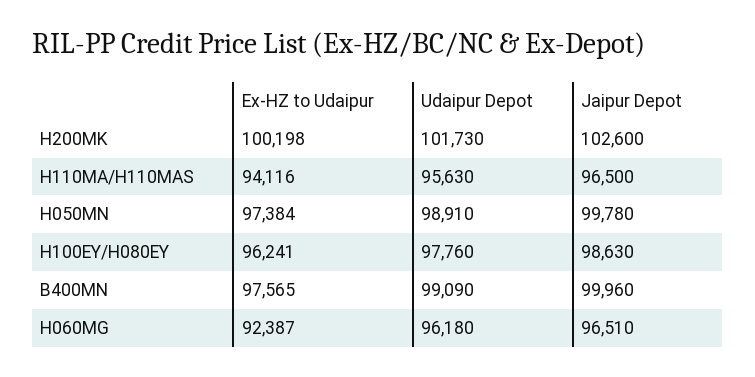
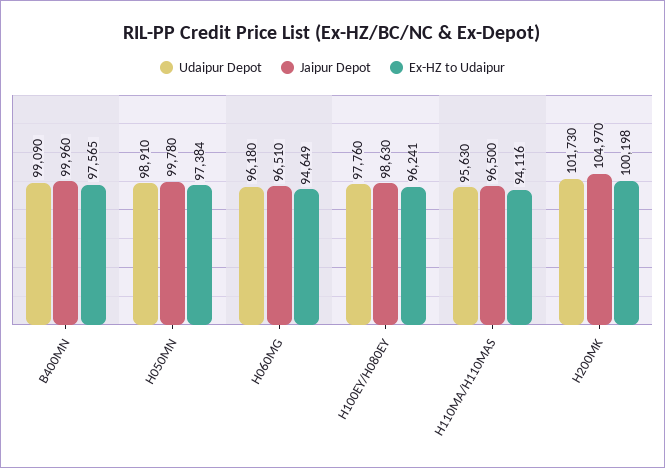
Jaipur Depot, H200MK: 102600 -> 104970
Ex-HZ to Udaipur, H060MG: 92387 -> 94649

